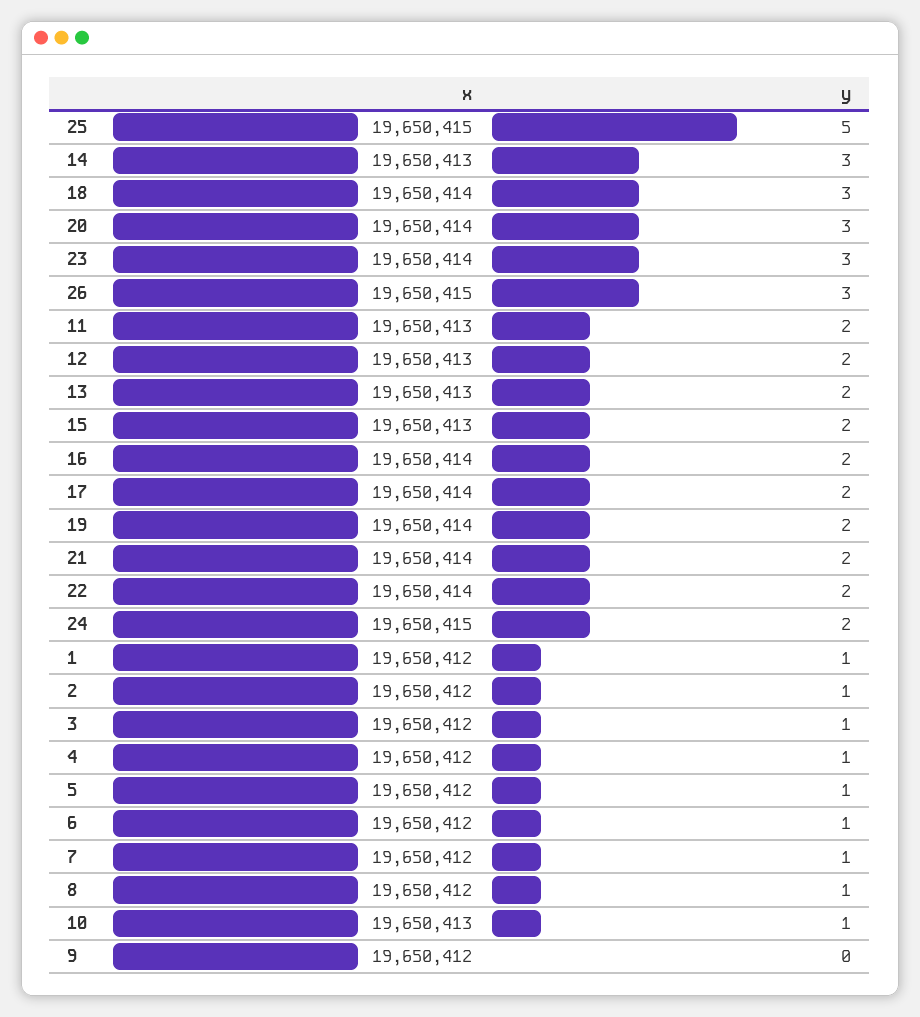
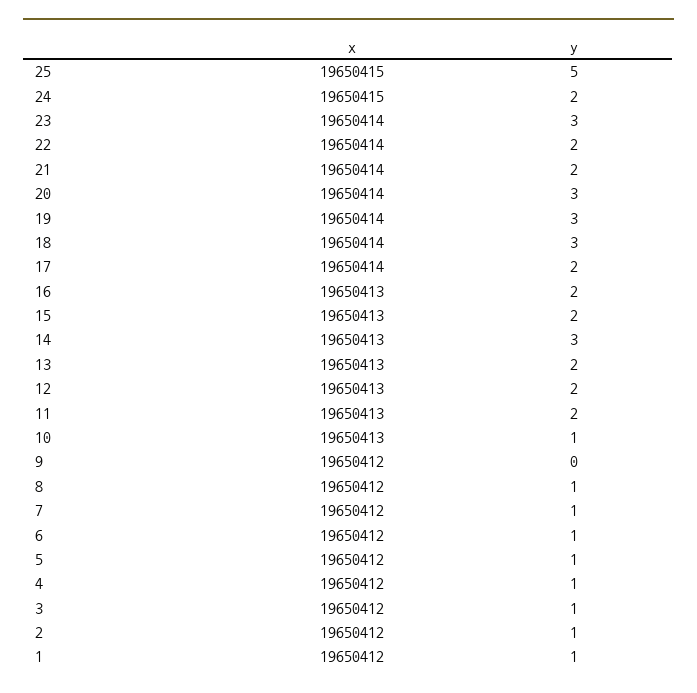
x, 26: 19650415 -> none
y, 26: 3 -> none
x, 16: 19650414 -> 19650413
y, 19: 2 -> 3

